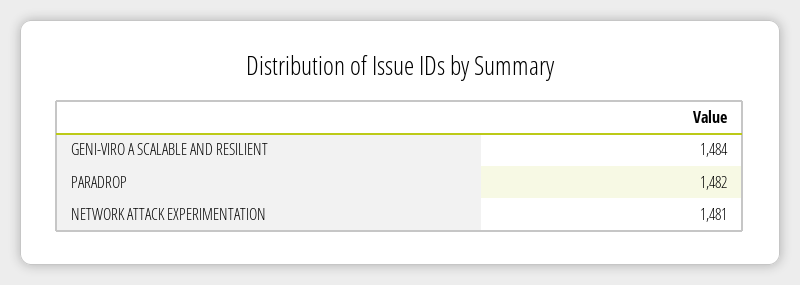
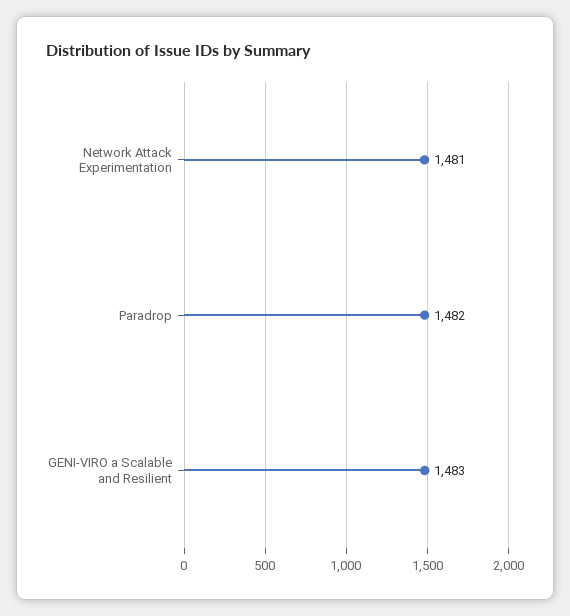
GENI-VIRO A SCALABLE AND RESILIENT: 1484 -> 1483

